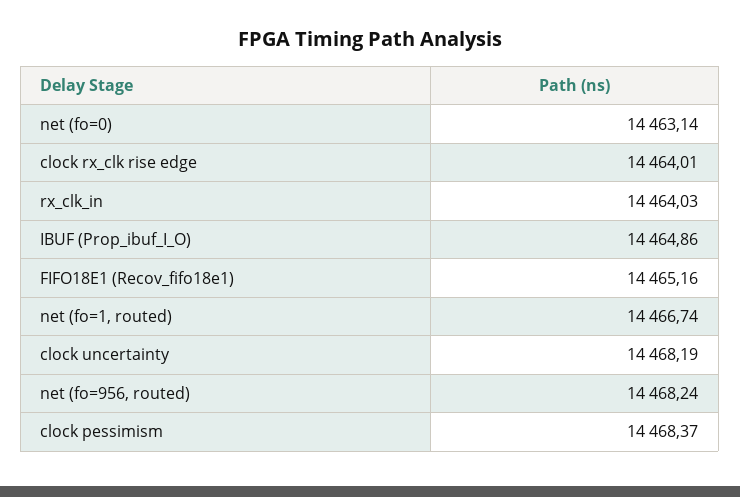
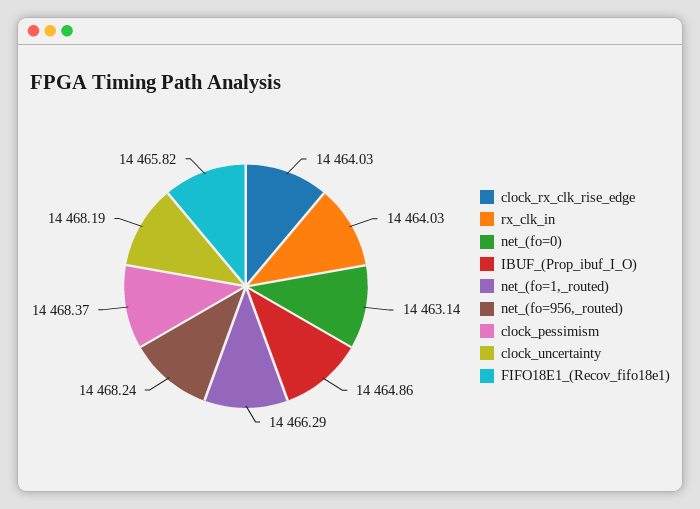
clock rx_clk rise edge: 14464.01 -> 14464.03
FIFO18E1 (Recov_fifo18e1): 14465.16 -> 14465.82
net (fo=1, routed): 14466.74 -> 14466.29

